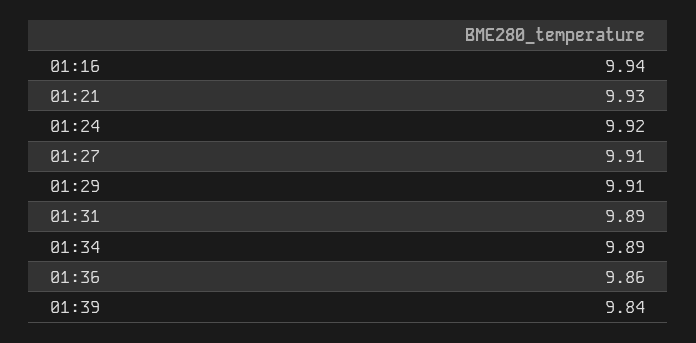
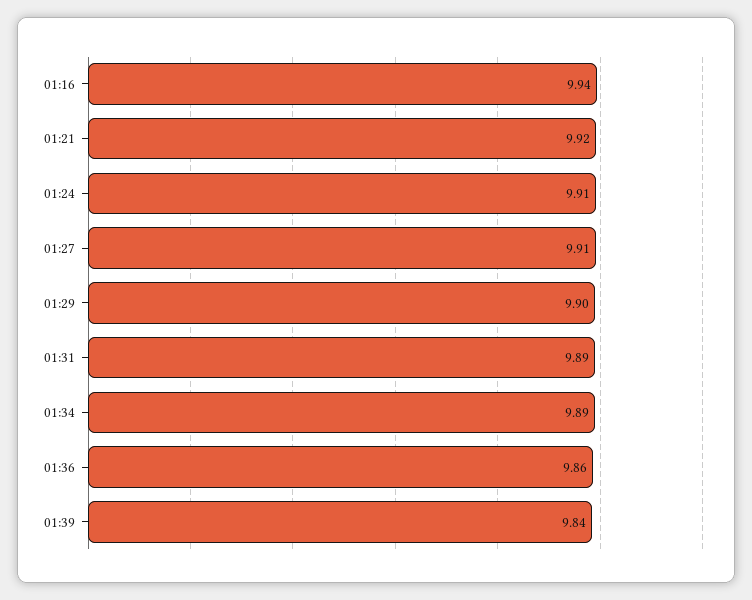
01:21: 9.93 -> 9.92
01:24: 9.92 -> 9.91
01:29: 9.91 -> 9.9

